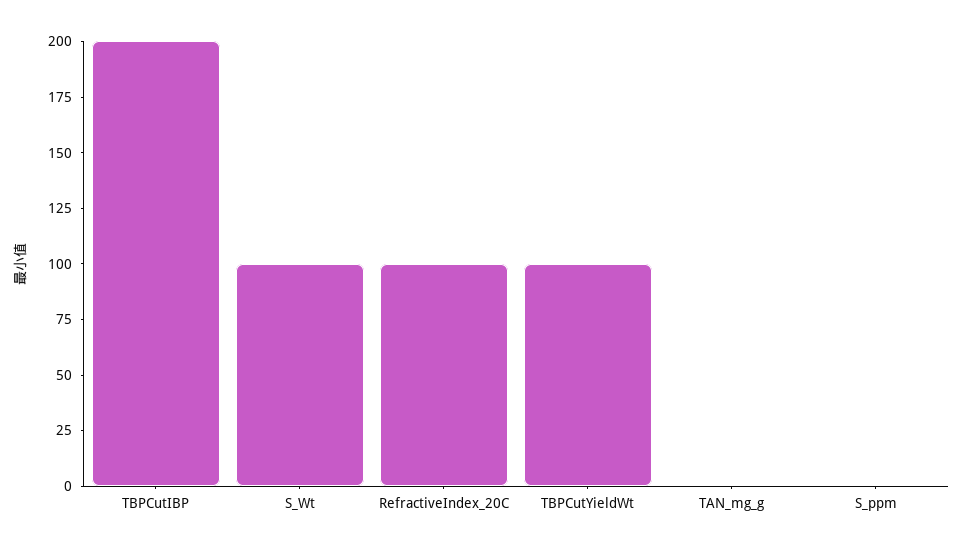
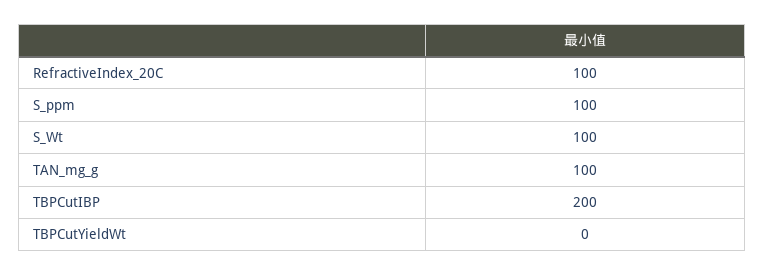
TBPCutYieldWt: 100 -> 0
TAN_mg_g: 0 -> 100
S_ppm: 0 -> 100

